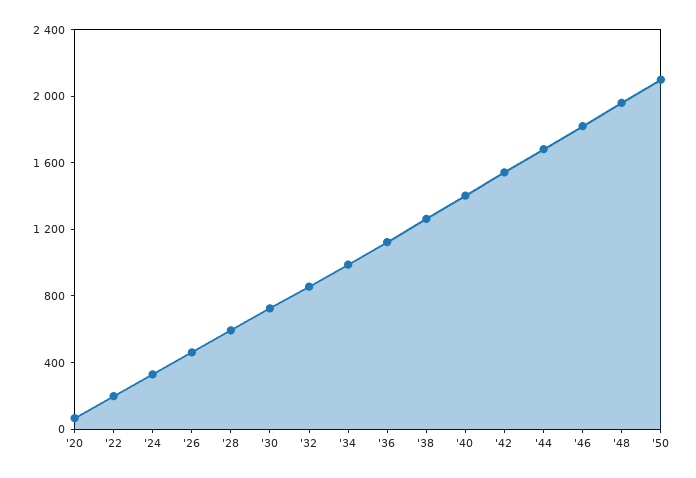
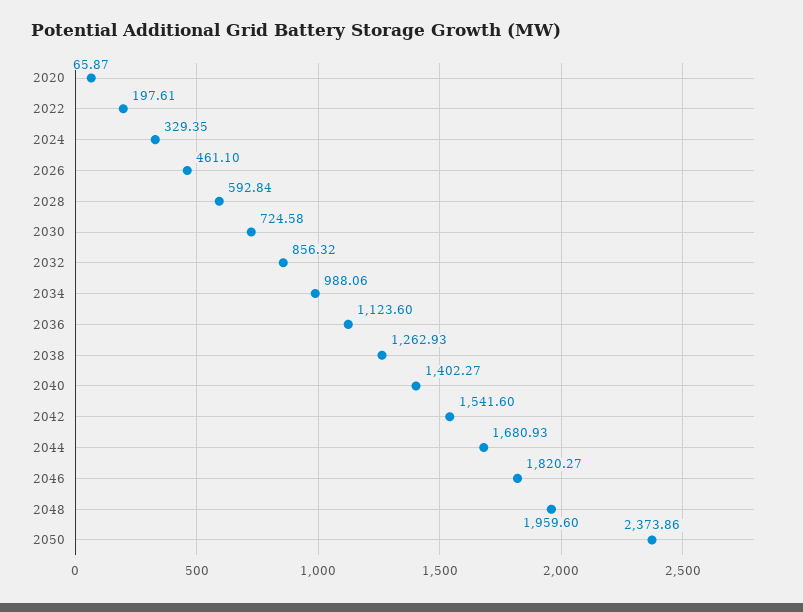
'50: 2100 -> 2373.86

